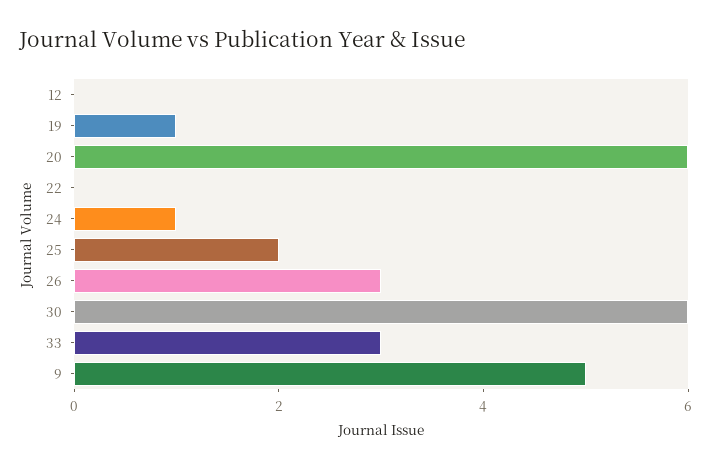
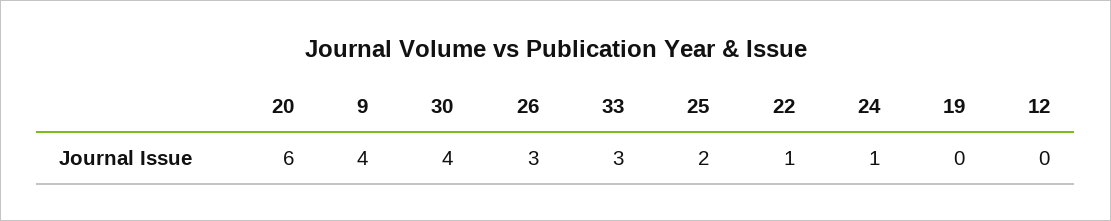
19: 1 -> 0
22: 0 -> 1
30: 6 -> 4
9: 5 -> 4

